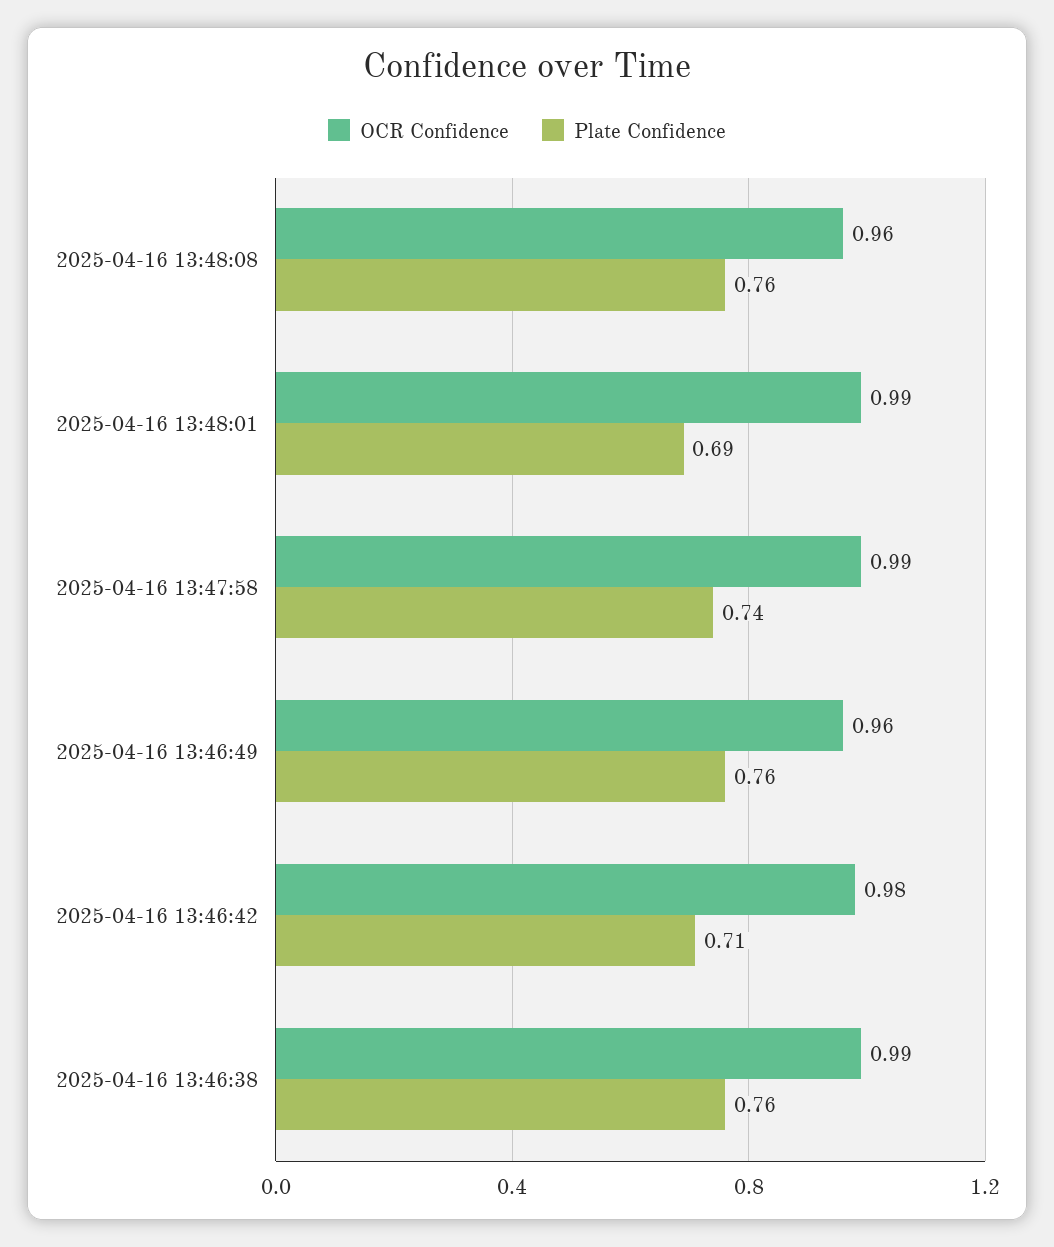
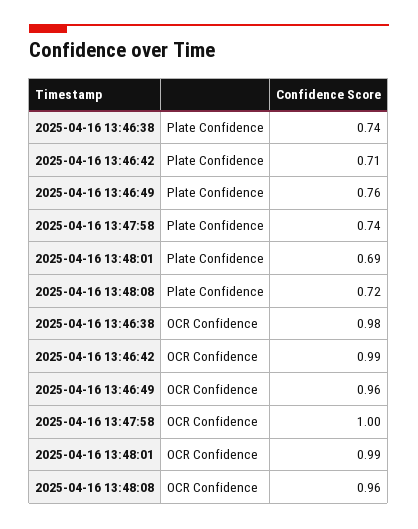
Plate Confidence, 2025-04-16 13:48:08: 0.76 -> 0.72
OCR Confidence, 2025-04-16 13:47:58: 0.99 -> 1
OCR Confidence, 2025-04-16 13:46:42: 0.98 -> 0.99
OCR Confidence, 2025-04-16 13:46:38: 0.99 -> 0.98
Plate Confidence, 2025-04-16 13:46:38: 0.76 -> 0.74

